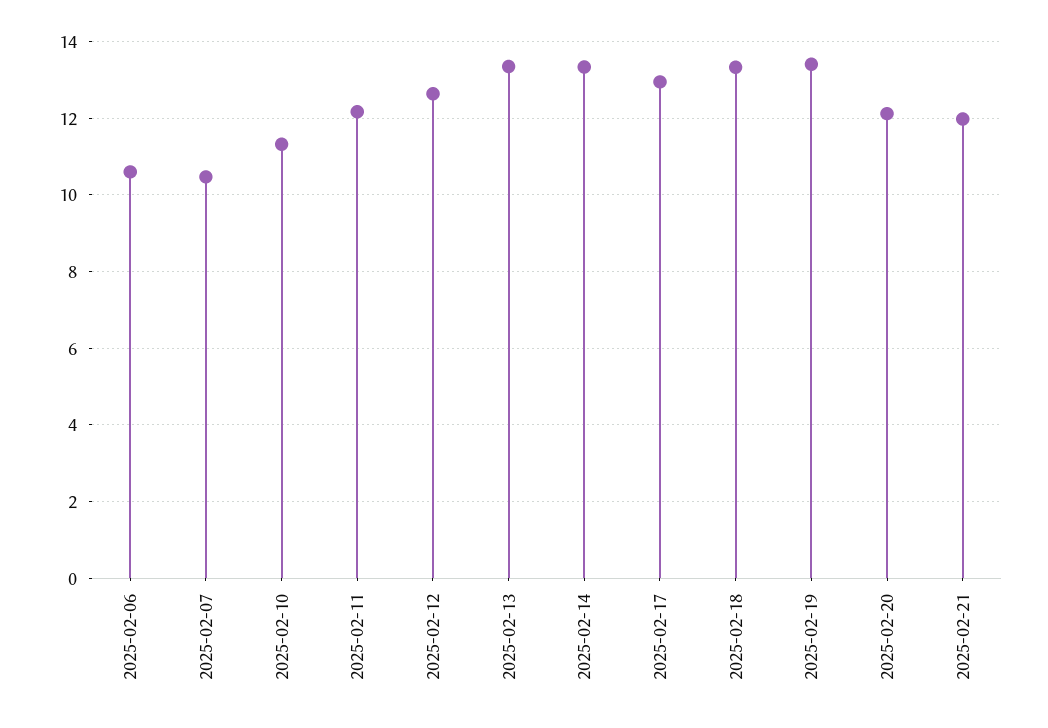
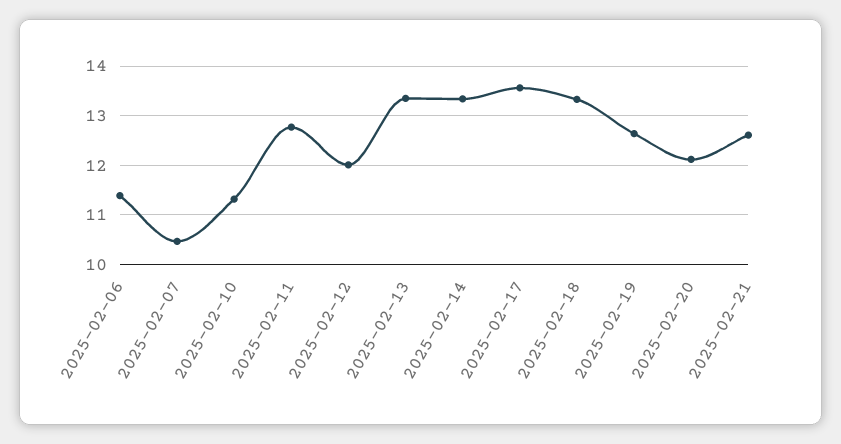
2025-02-06: 10.6 -> 11.4
2025-02-11: 12.2 -> 12.8
2025-02-12: 12.6 -> 12
2025-02-17: 13 -> 13.6
2025-02-19: 13.4 -> 12.6
2025-02-21: 12 -> 12.6

